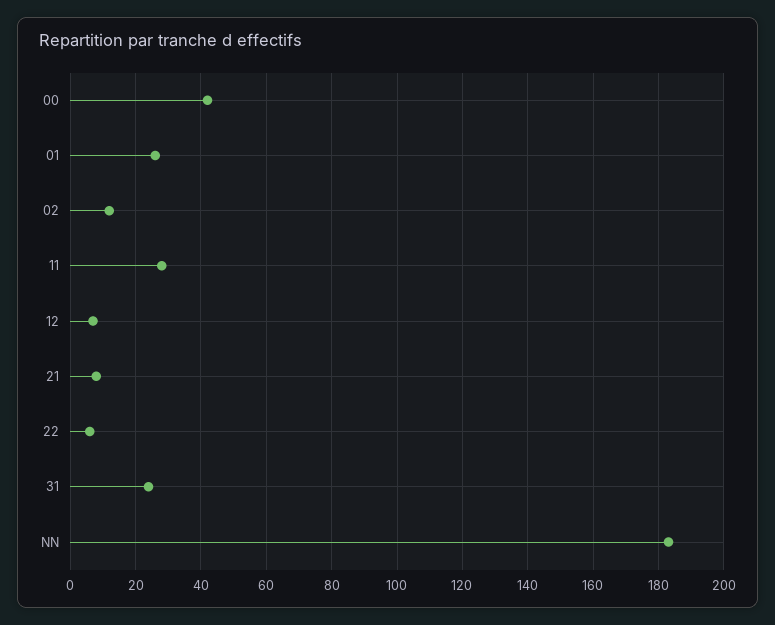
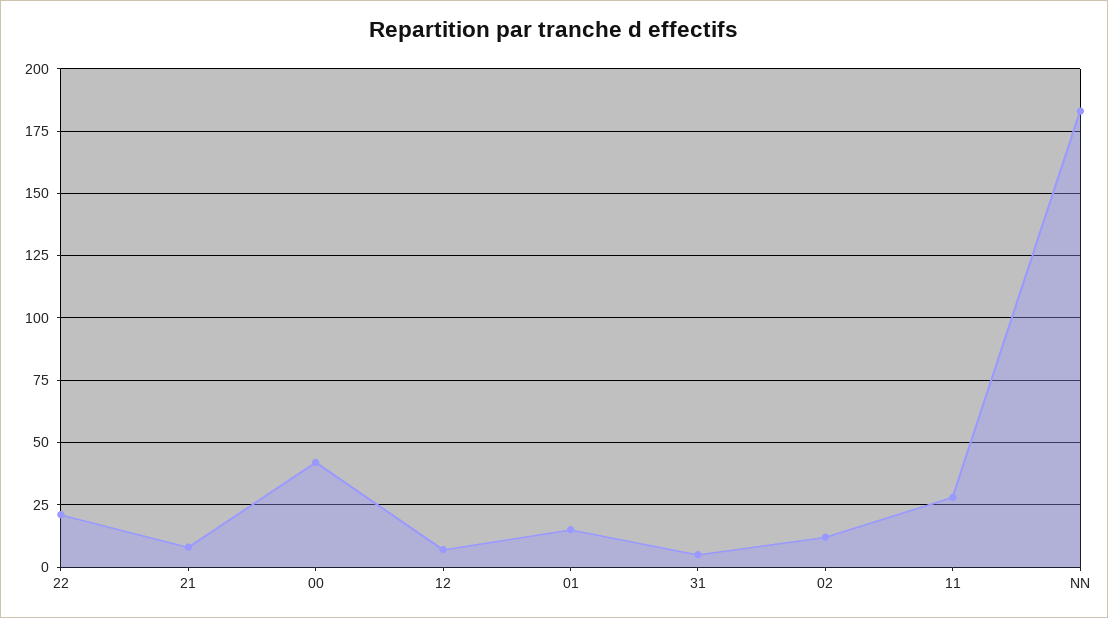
01: 25 -> 15
22: 5 -> 20
31: 25 -> 5

